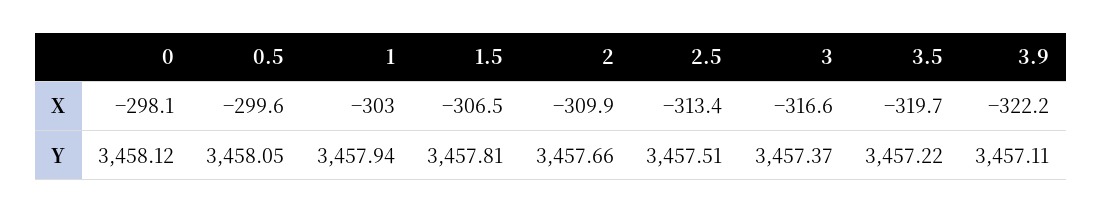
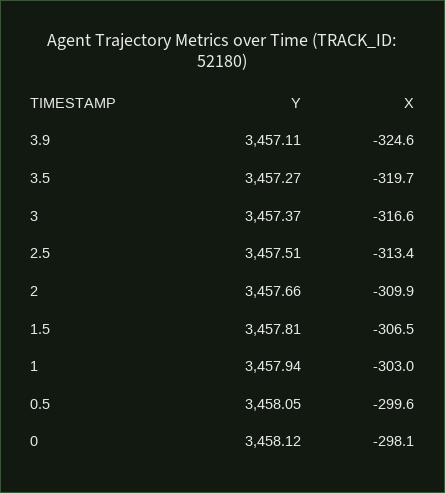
3.9, X: -322.2 -> -324.6
3.5, Y: 3457.22 -> 3457.27

